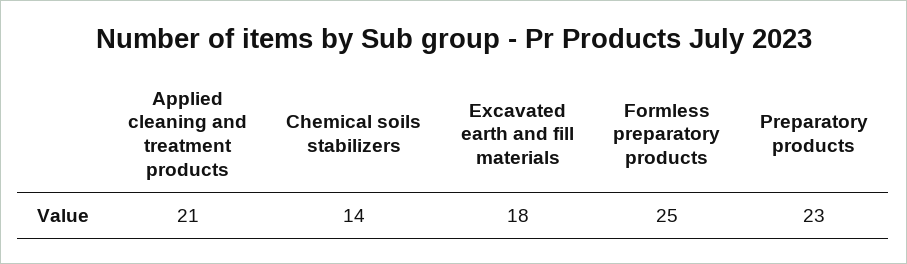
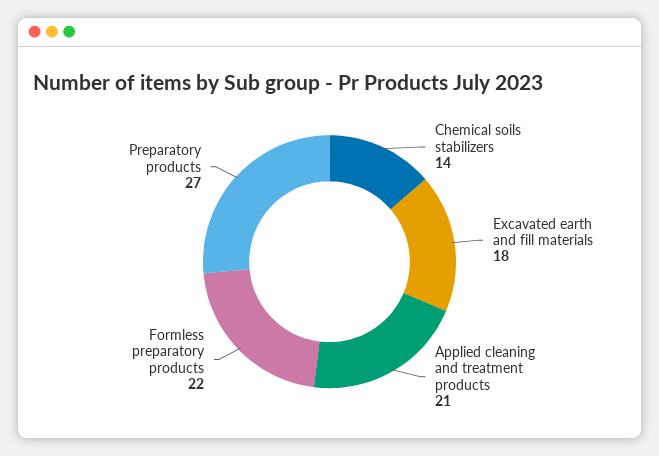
Formless preparatory products: 25 -> 22
Preparatory products: 23 -> 27

